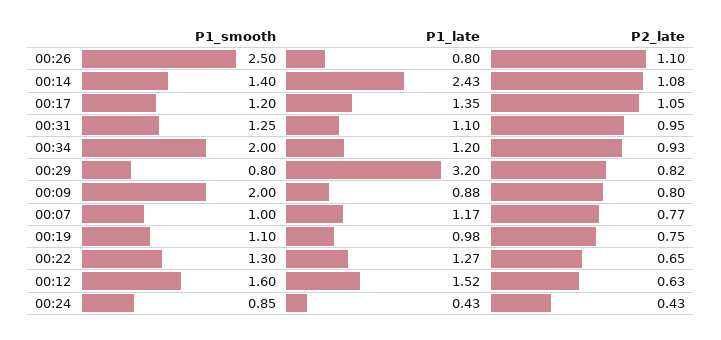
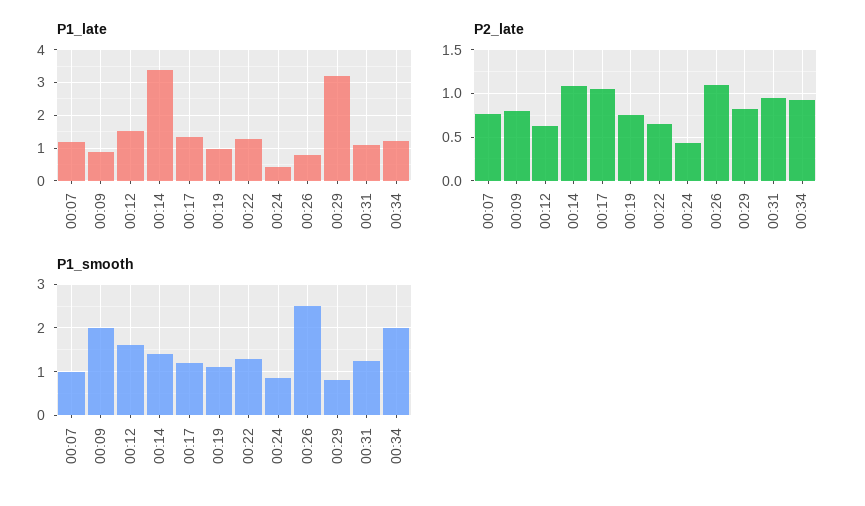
P1_late, 00:14: 2.43 -> 3.4

